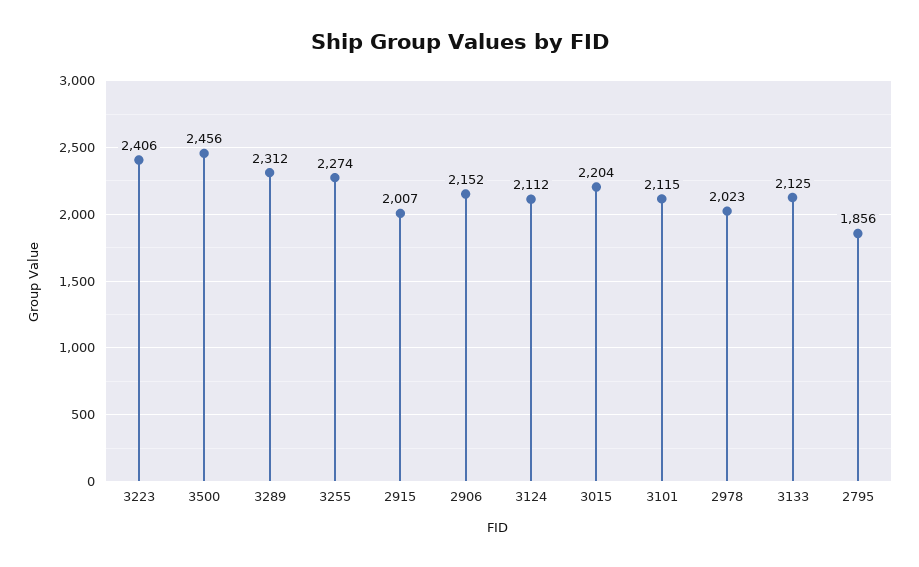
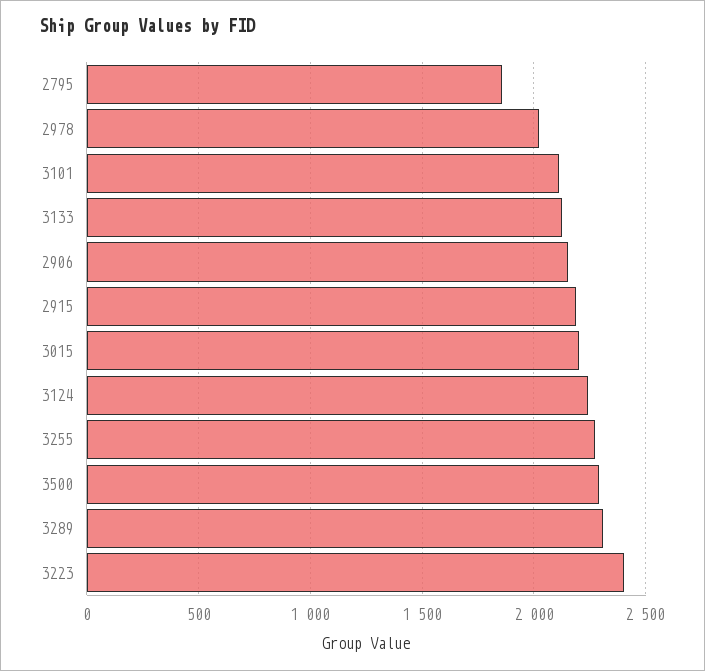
3500: 2456 -> 2300
2915: 2007 -> 2200
3124: 2112 -> 2250

